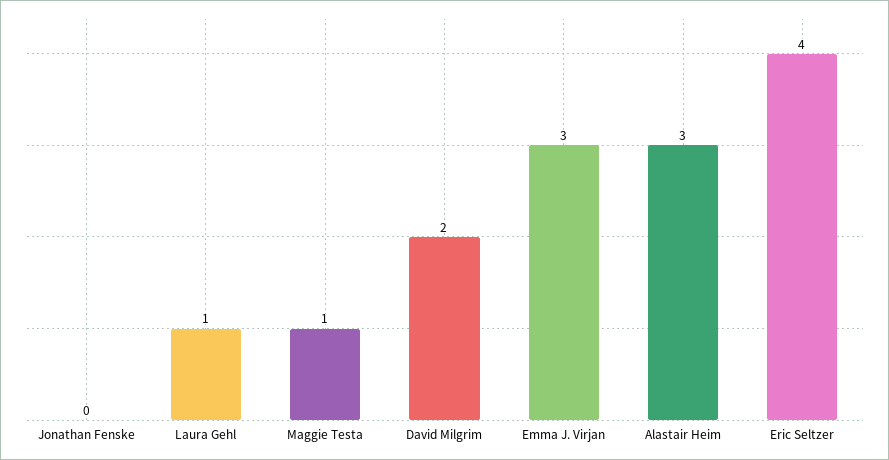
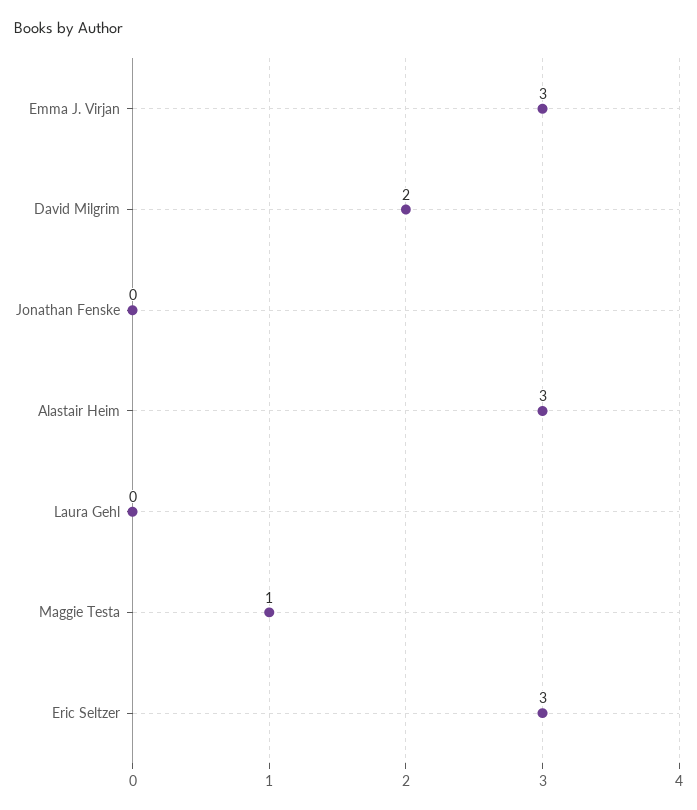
Laura Gehl: 1 -> 0
Eric Seltzer: 4 -> 3

